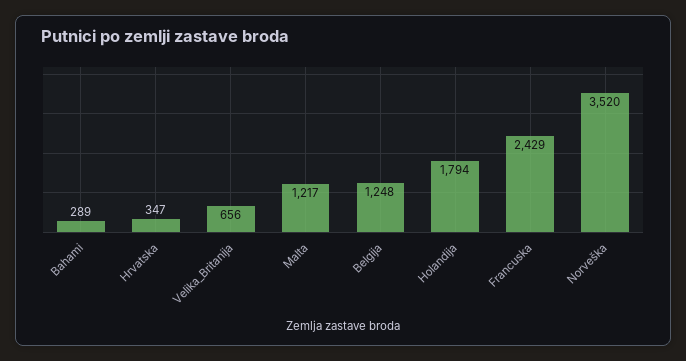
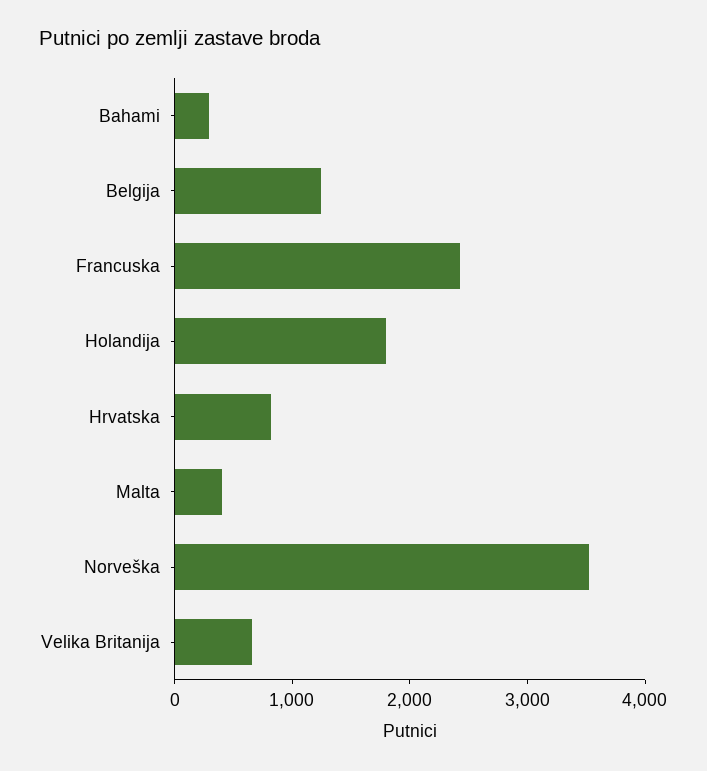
Hrvatska: 347 -> 800
Malta: 1217 -> 400

